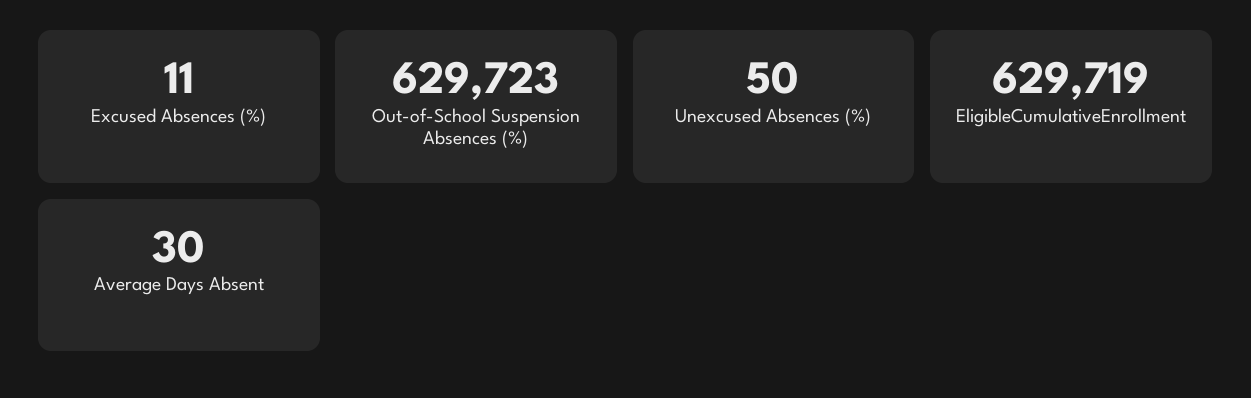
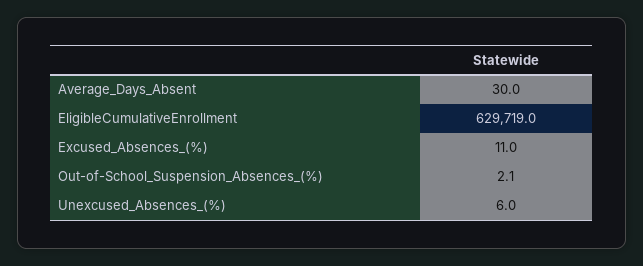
Out-of-School Suspension Absences (%): 629723 -> 2.1
Unexcused Absences (%): 50 -> 6

